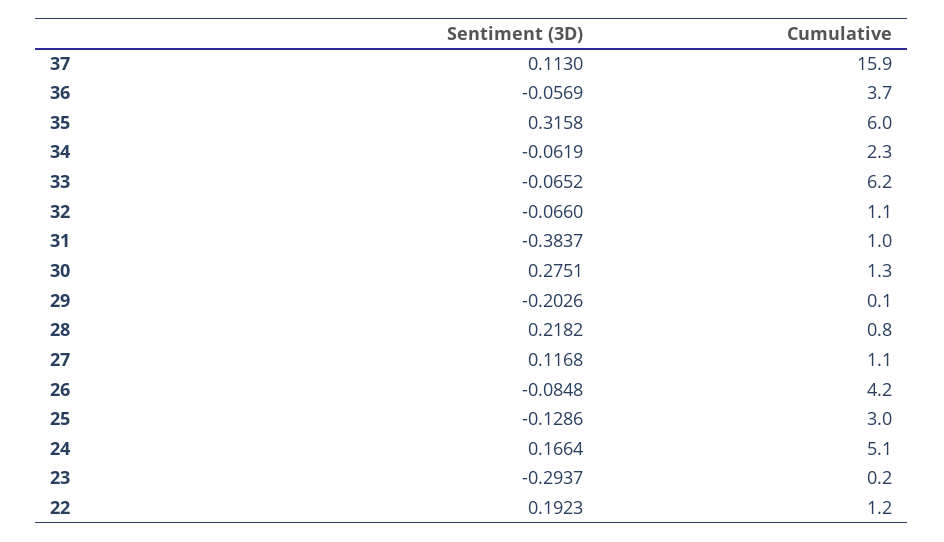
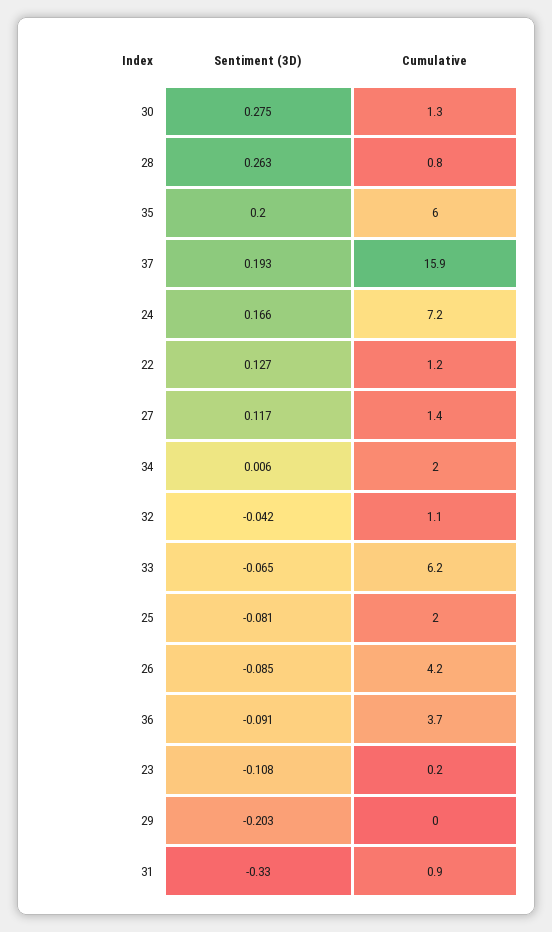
Sentiment (3D), 37: 0.113 -> 0.193
Sentiment (3D), 36: -0.0569 -> -0.091
Sentiment (3D), 35: 0.3158 -> 0.2
Sentiment (3D), 34: -0.0619 -> 0.006
Cumulative, 34: 2.3 -> 2
Sentiment (3D), 32: -0.066 -> -0.042
Sentiment (3D), 31: -0.3837 -> -0.33
Cumulative, 31: 1 -> 0.9
Cumulative, 29: 0.1 -> 0
Sentiment (3D), 28: 0.2182 -> 0.263
Cumulative, 27: 1.1 -> 1.4
Sentiment (3D), 25: -0.1286 -> -0.081
Cumulative, 25: 3 -> 2
Cumulative, 24: 5.1 -> 7.2
Sentiment (3D), 23: -0.2937 -> -0.108
Sentiment (3D), 22: 0.1923 -> 0.127

